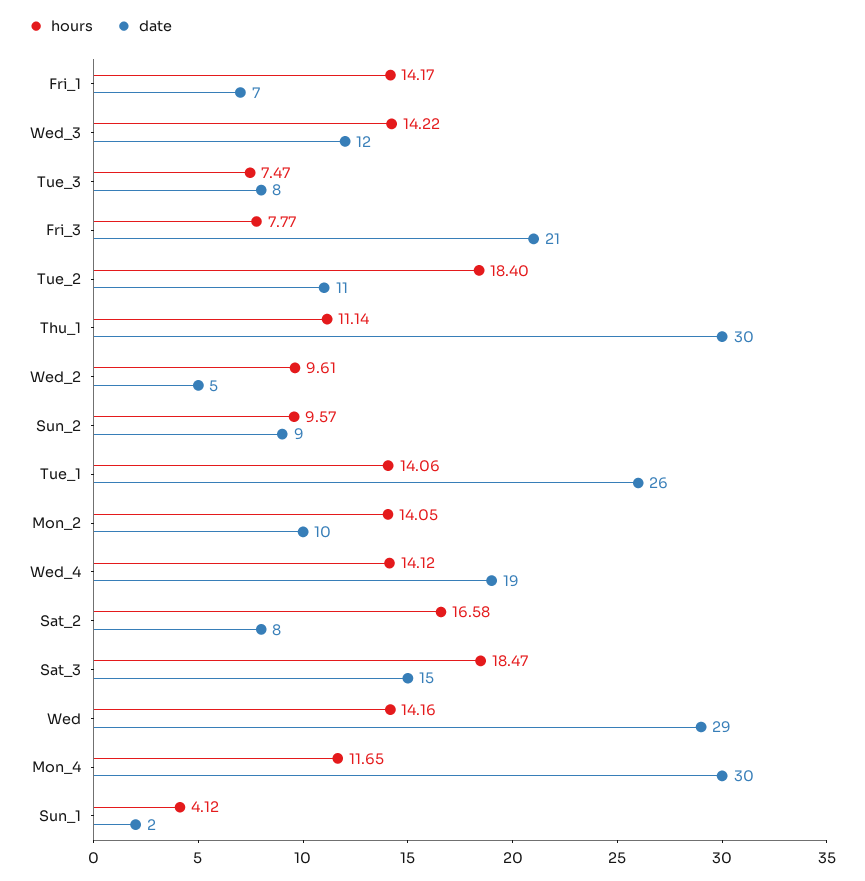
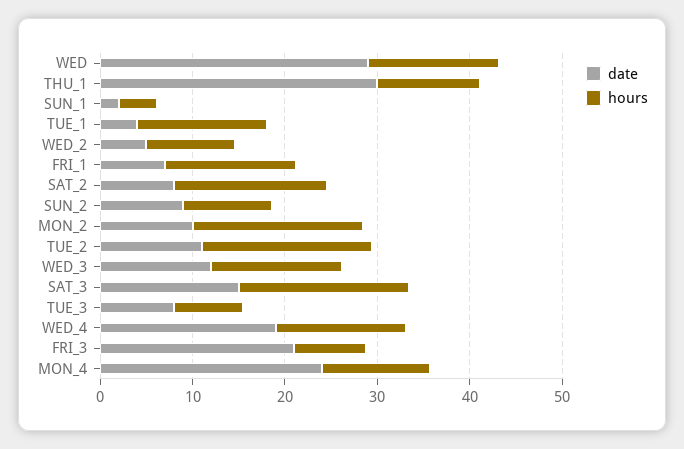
date, Tue_1: 26 -> 4
hours, Mon_2: 14.05 -> 18
date, Mon_4: 30 -> 24

